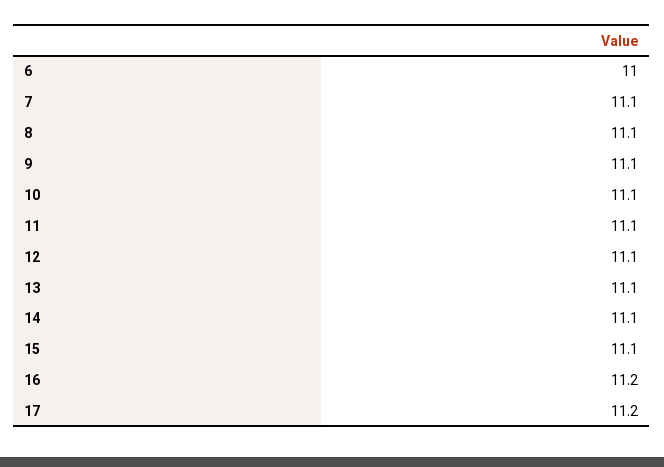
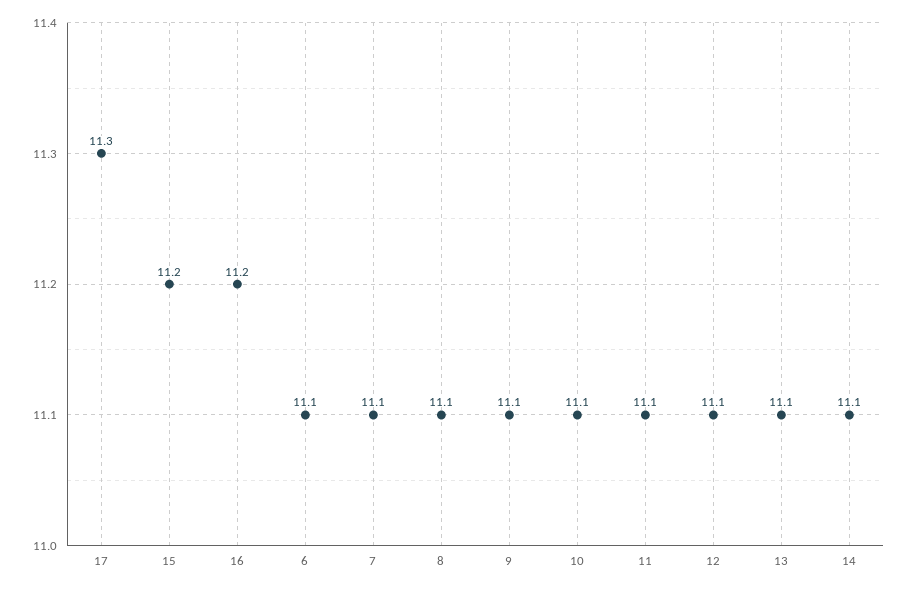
6: 11 -> 11.1
15: 11.1 -> 11.2
17: 11.2 -> 11.3

